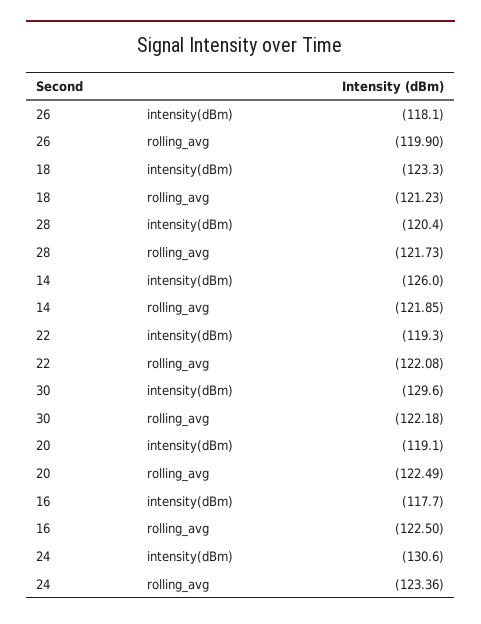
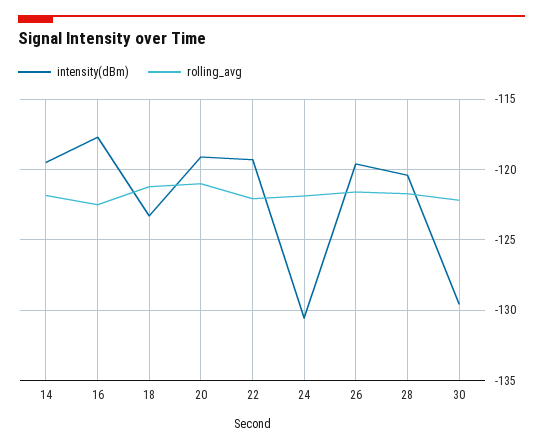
intensity(dBm), 26: -118.1 -> -119.5
rolling_avg, 26: -119.9 -> -121.5
intensity(dBm), 14: -126 -> -119.5
rolling_avg, 20: -122.49 -> -121
rolling_avg, 24: -123.36 -> -122

